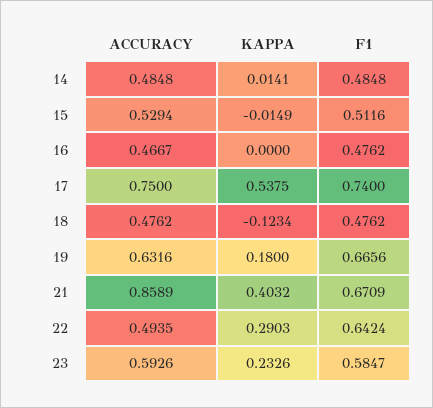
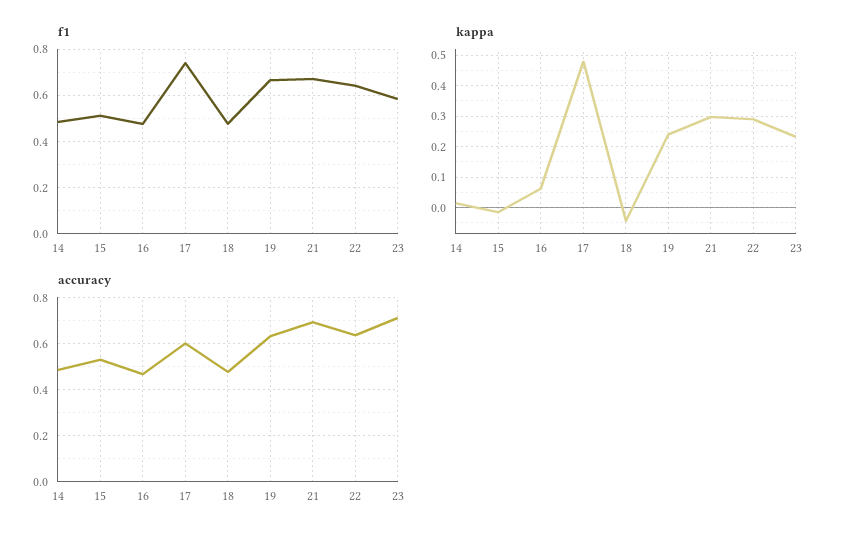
KAPPA, 16: 0 -> 0.06
ACCURACY, 17: 0.75 -> 0.6
KAPPA, 17: 0.5375 -> 0.48
KAPPA, 18: -0.1234 -> -0.04
KAPPA, 19: 0.18 -> 0.24
ACCURACY, 21: 0.8589 -> 0.7
KAPPA, 21: 0.4032 -> 0.3
ACCURACY, 22: 0.4935 -> 0.65
ACCURACY, 23: 0.5926 -> 0.7

